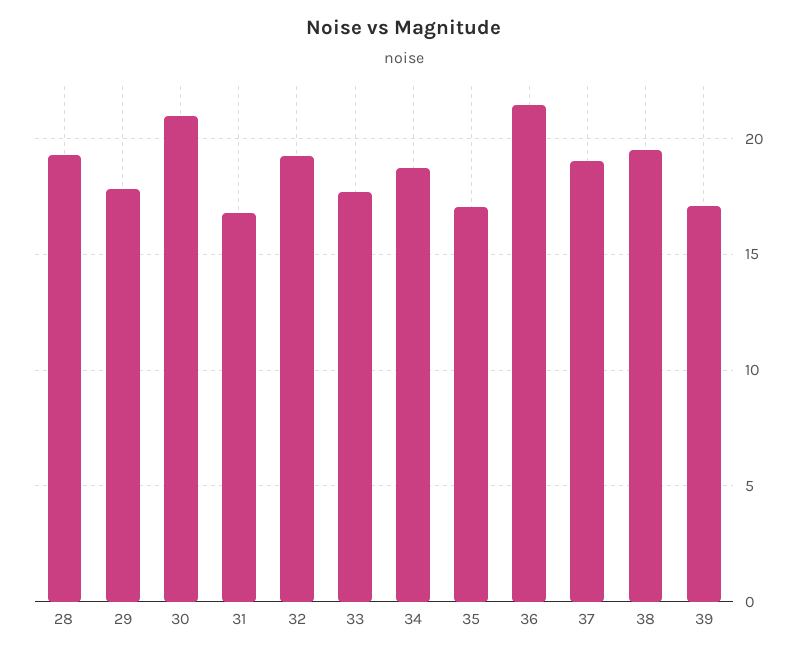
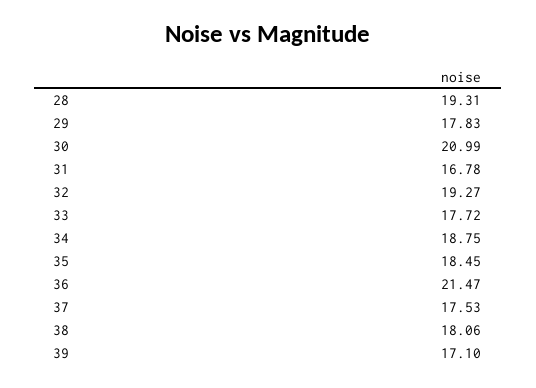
35: 17 -> 18.45
37: 19 -> 17.53
38: 19.5 -> 18.06

